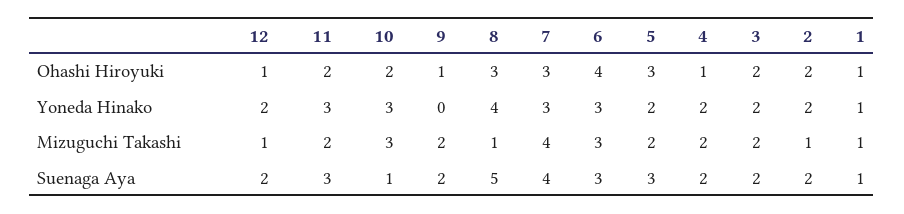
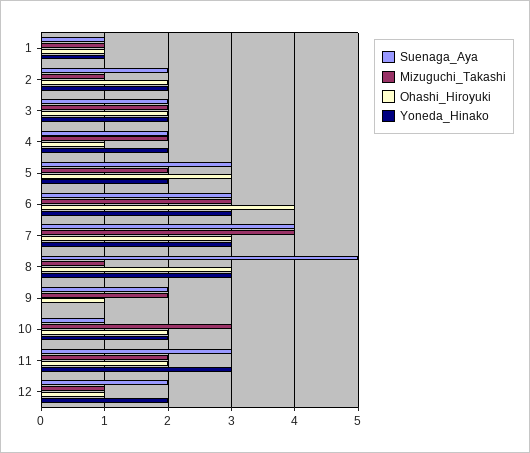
Yoneda Hinako, 10: 3 -> 2
Yoneda Hinako, 8: 4 -> 3

